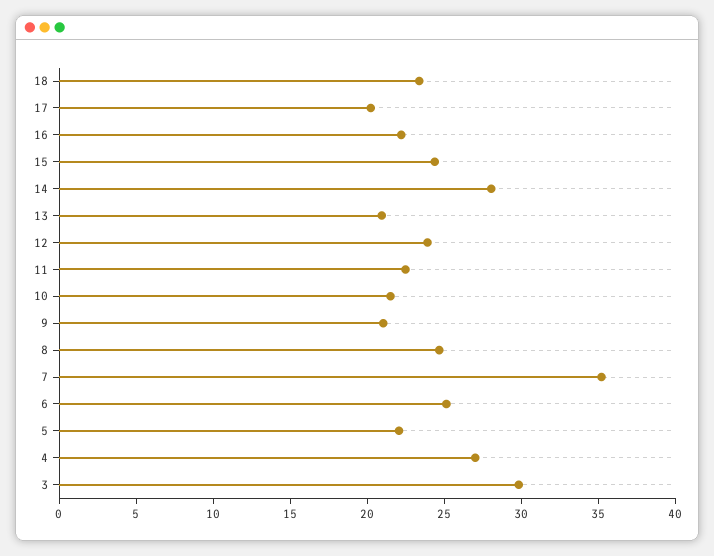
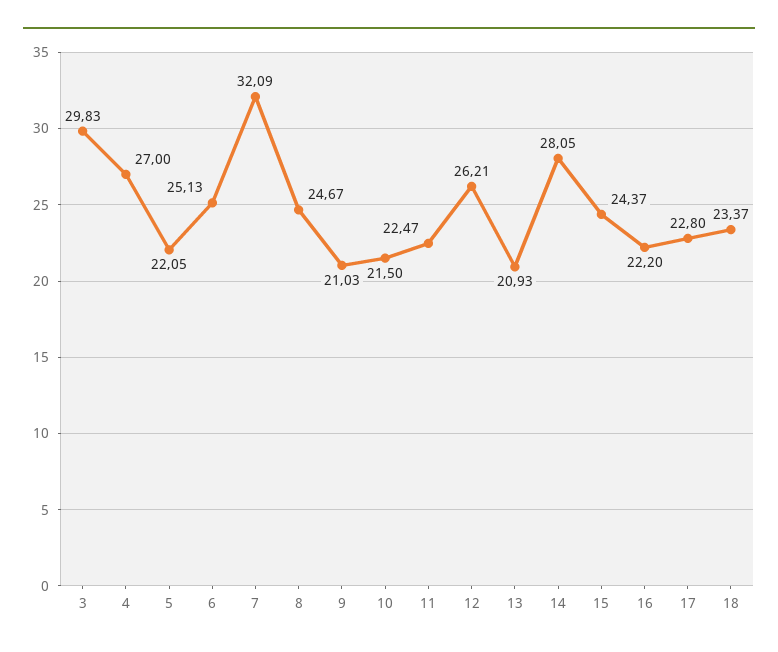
17: 20 -> 22.8
12: 24 -> 26.21
7: 35 -> 32.09

